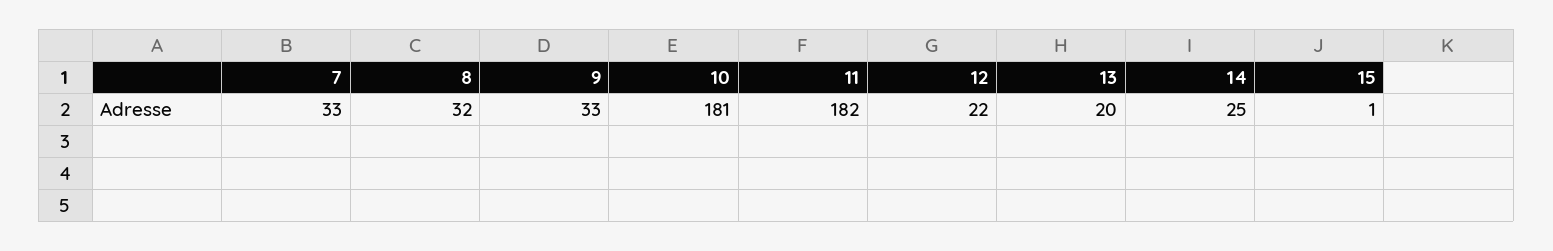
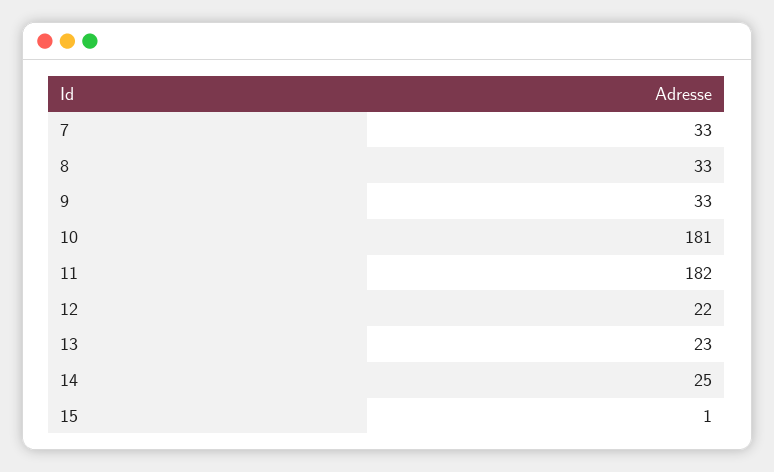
8: 32 -> 33
13: 20 -> 23

